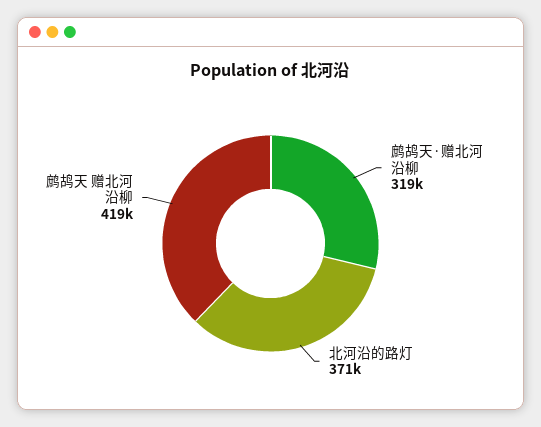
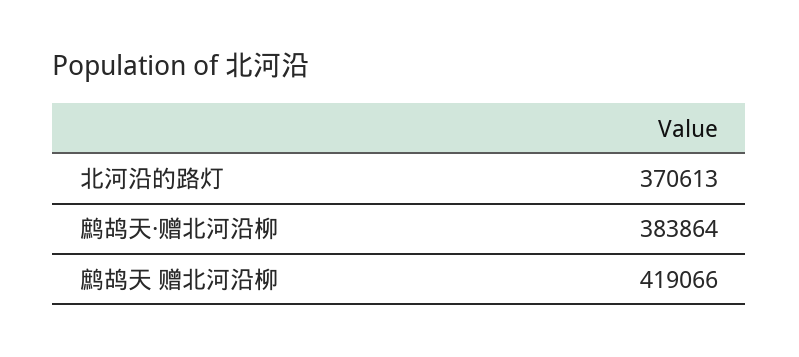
鹧鸪天·赠北河沿柳: 319000 -> 383864

